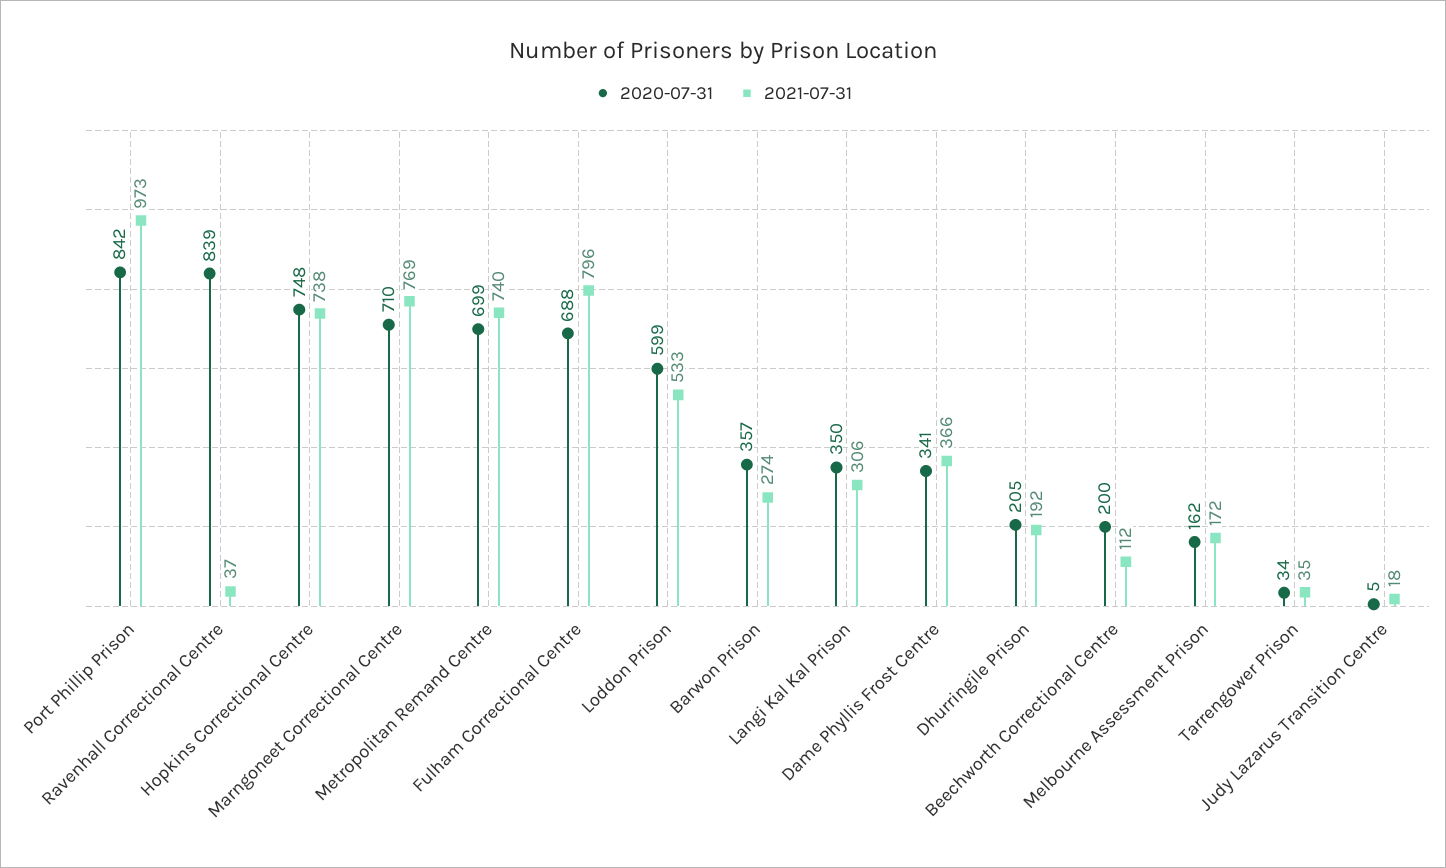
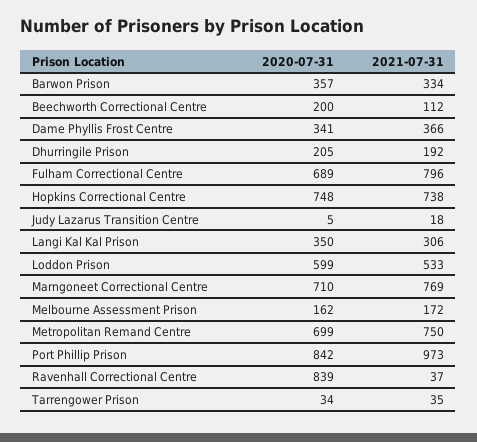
2021-07-31, Metropolitan Remand Centre: 740 -> 750
2020-07-31, Fulham Correctional Centre: 688 -> 689
2021-07-31, Barwon Prison: 274 -> 334

